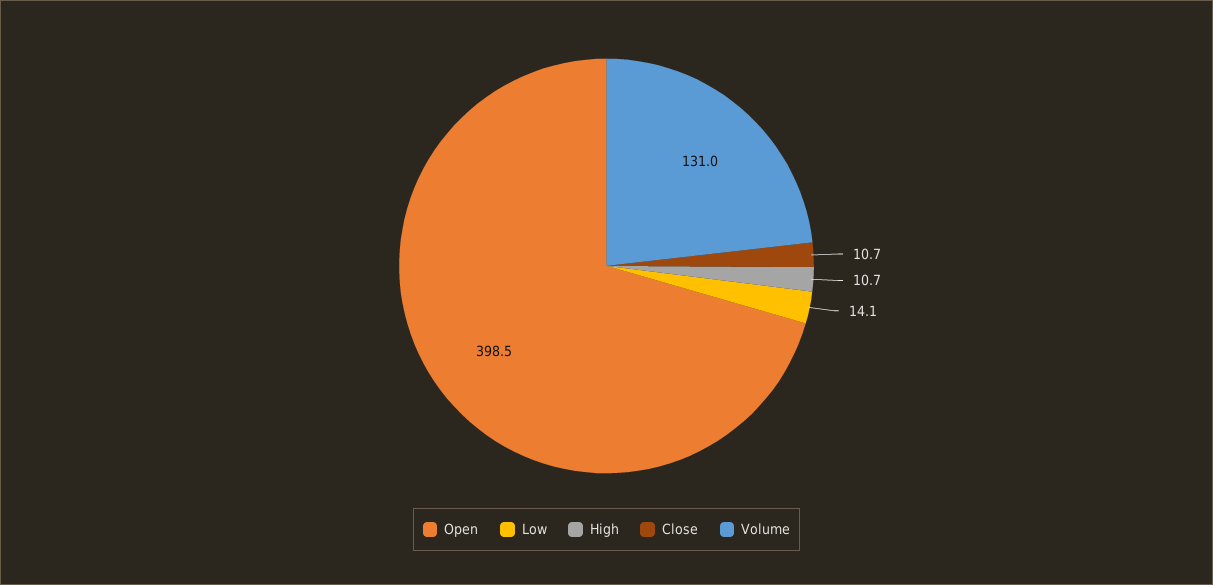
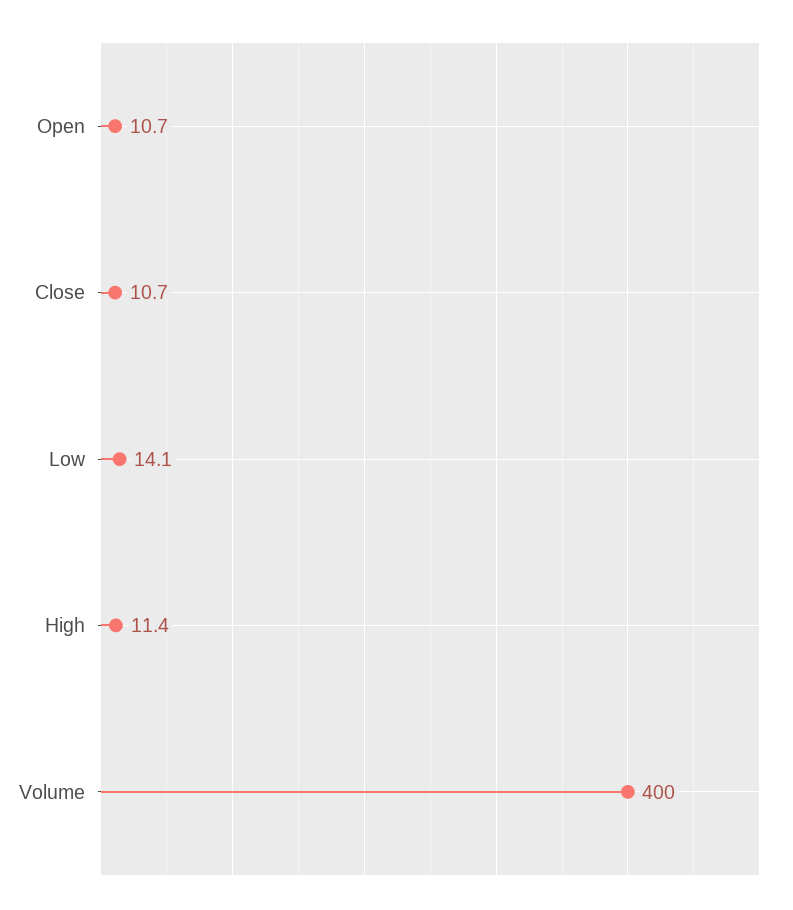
Open: 398.5 -> 10.7
High: 10.7 -> 11.4
Volume: 131 -> 400

